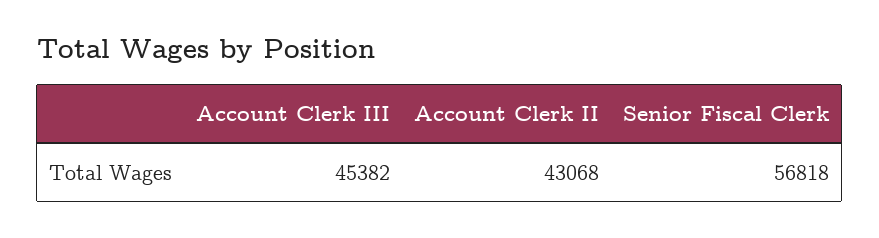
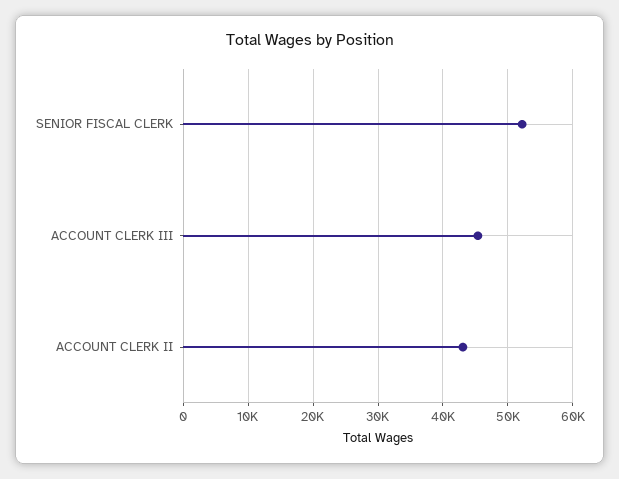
Senior Fiscal Clerk: 56818 -> 52000

